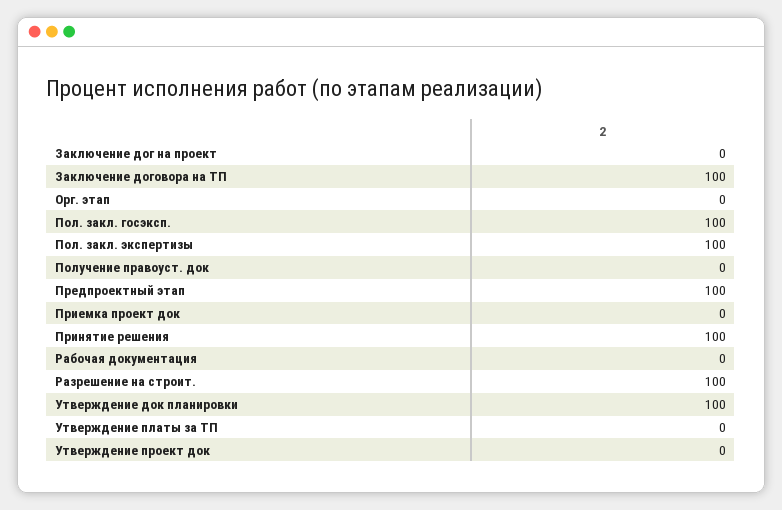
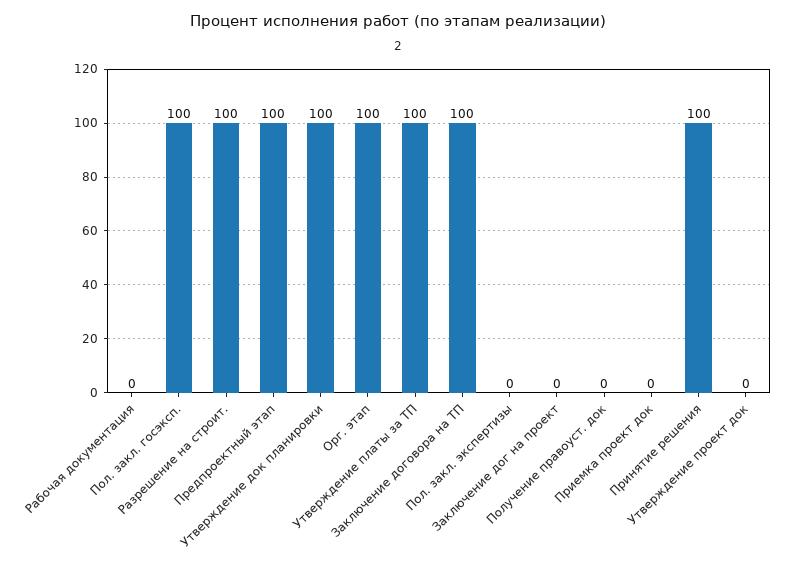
Орг. этап: 0 -> 100
Пол. закл. экспертизы: 100 -> 0
Утверждение платы за ТП: 0 -> 100

